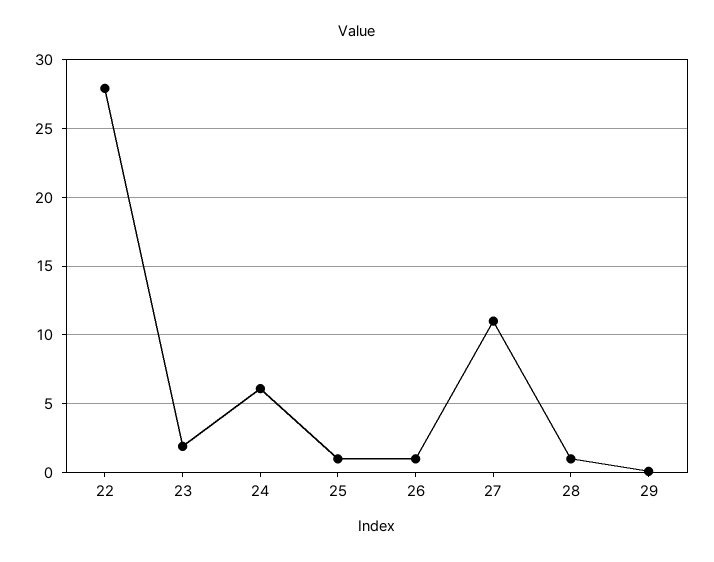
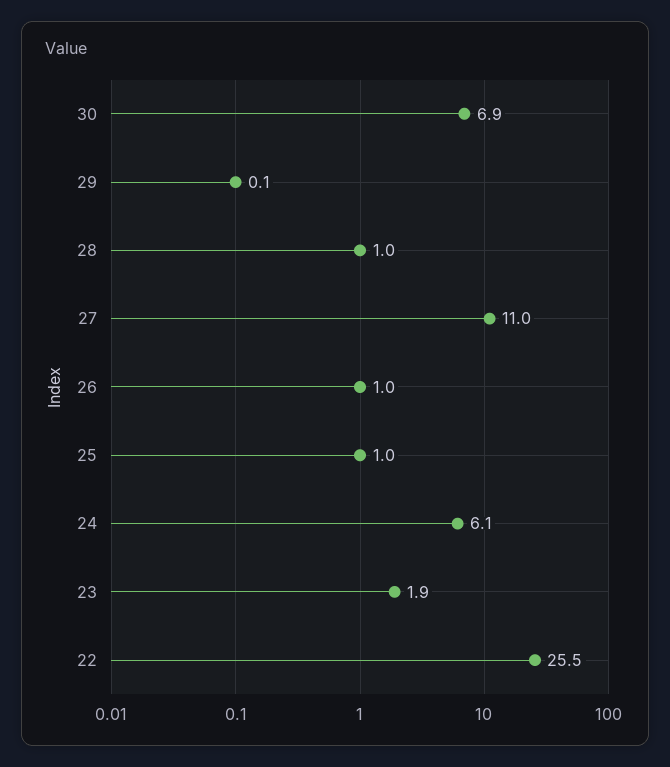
22: 28 -> 25.5
30: none -> 6.9

